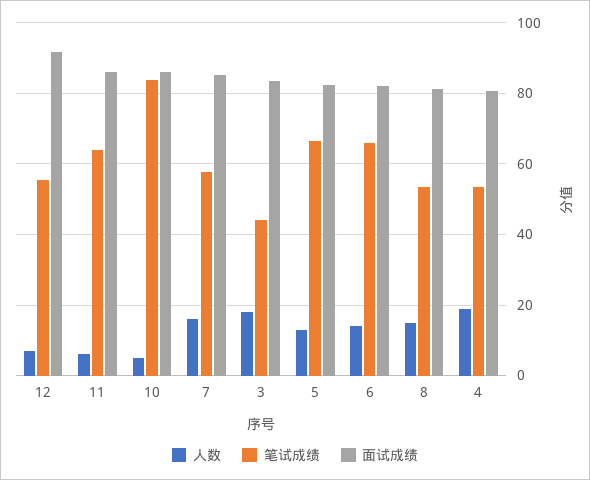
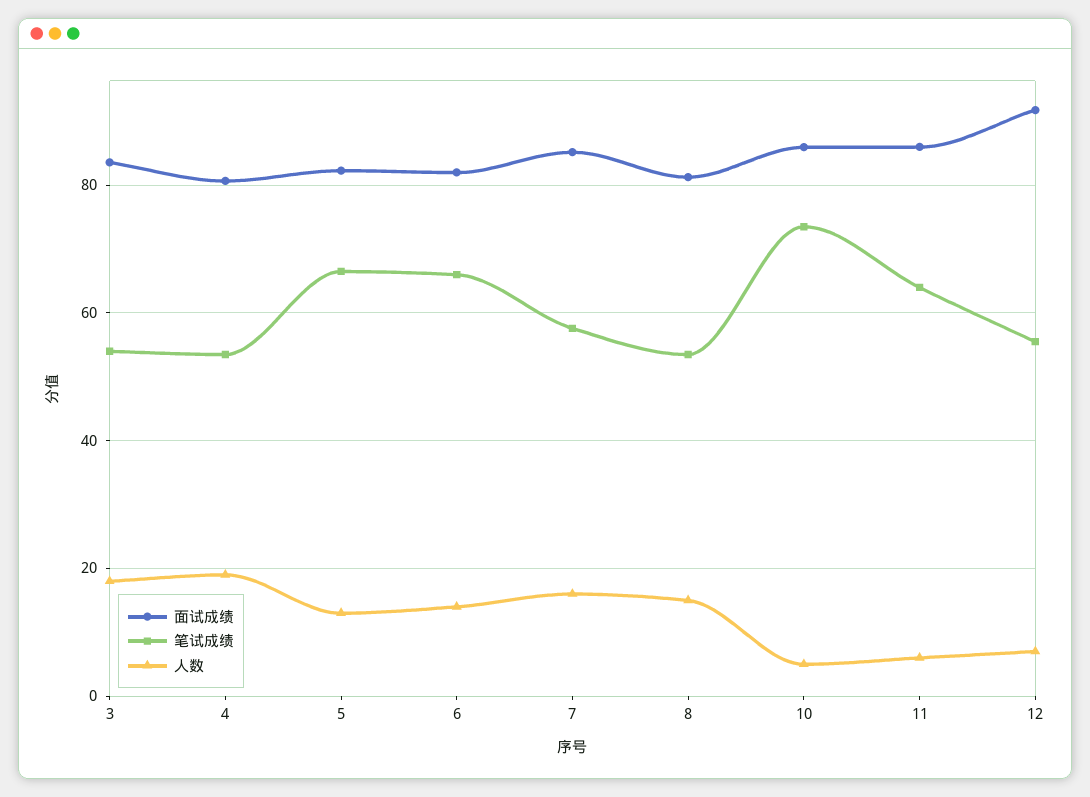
笔试成绩, 10: 84 -> 74
笔试成绩, 3: 44 -> 54

